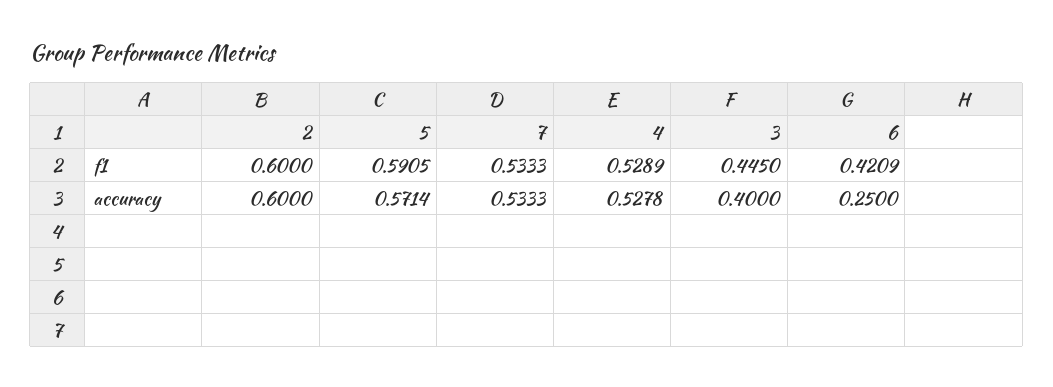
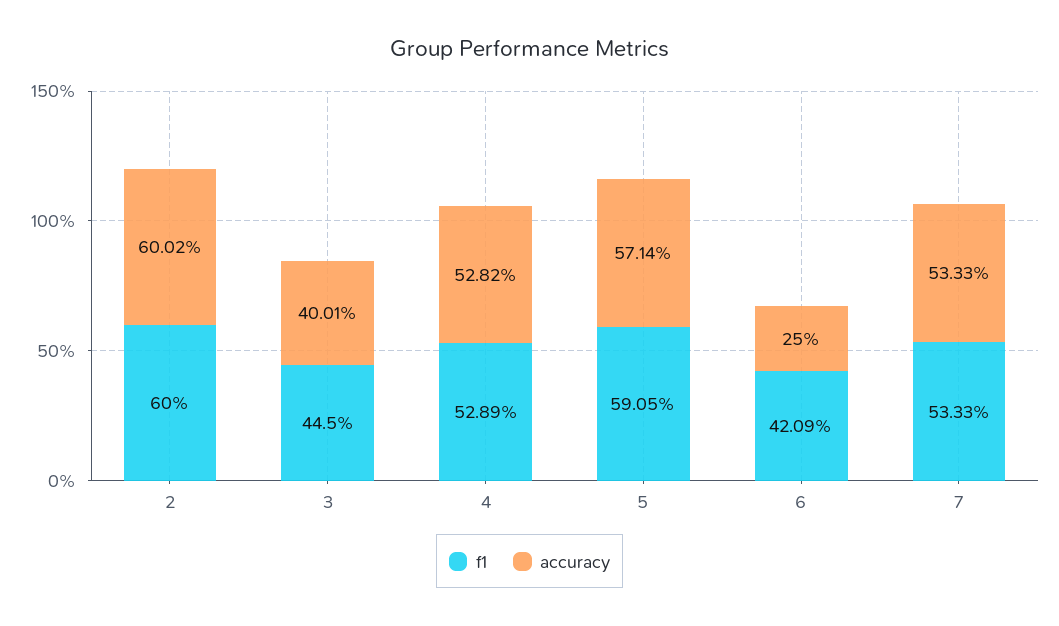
accuracy, 2: 0.6 -> 0.6002
accuracy, 4: 0.5278 -> 0.5282
accuracy, 3: 0.4 -> 0.4001

